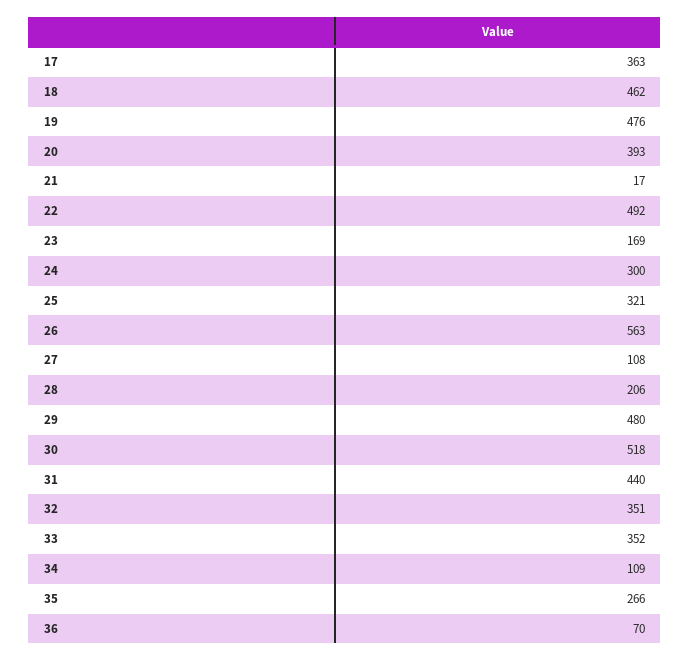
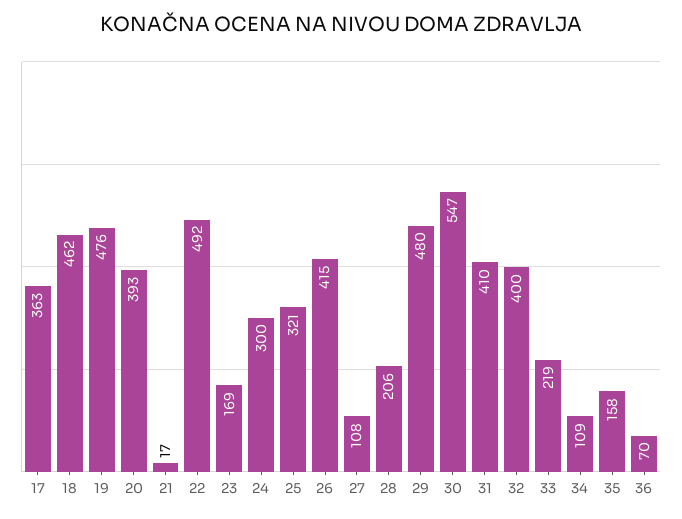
26: 563 -> 415
30: 518 -> 547
31: 440 -> 410
32: 351 -> 400
33: 352 -> 219
35: 266 -> 158

